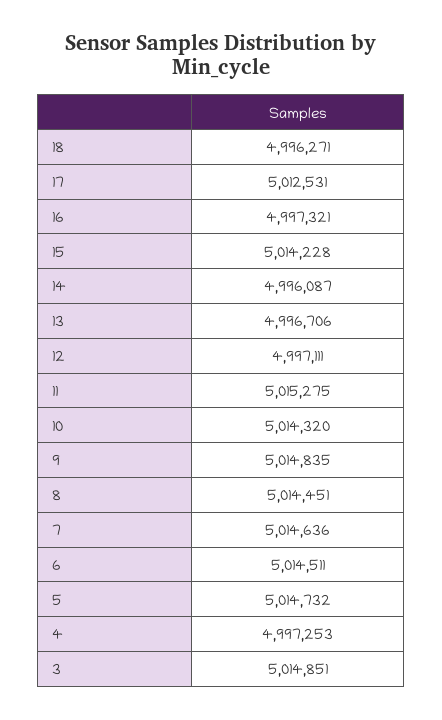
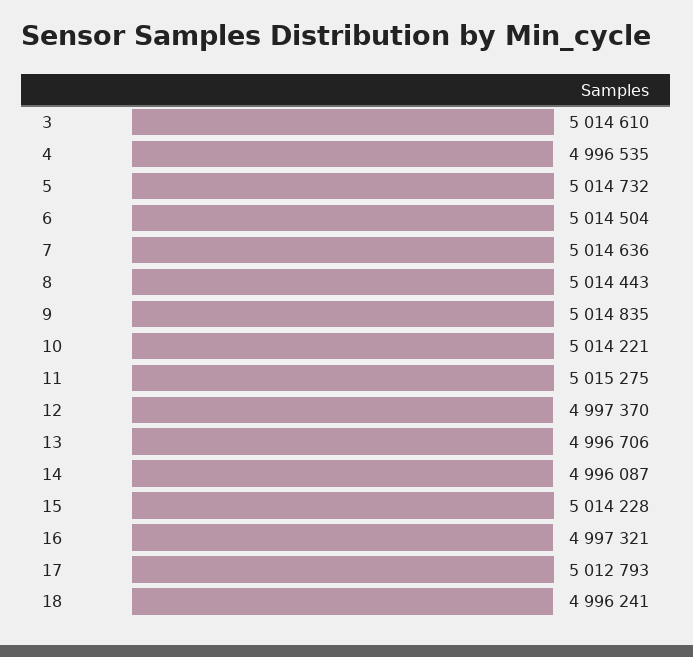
18: 4996271 -> 4996241
17: 5012531 -> 5012793
12: 4997111 -> 4997370
10: 5014320 -> 5014221
8: 5014451 -> 5014443
6: 5014511 -> 5014504
4: 4997253 -> 4996535
3: 5014851 -> 5014610

